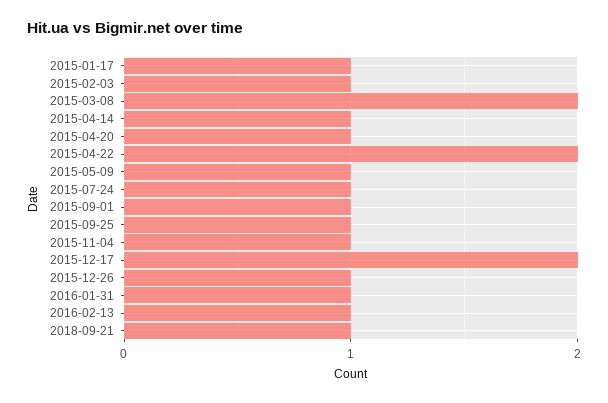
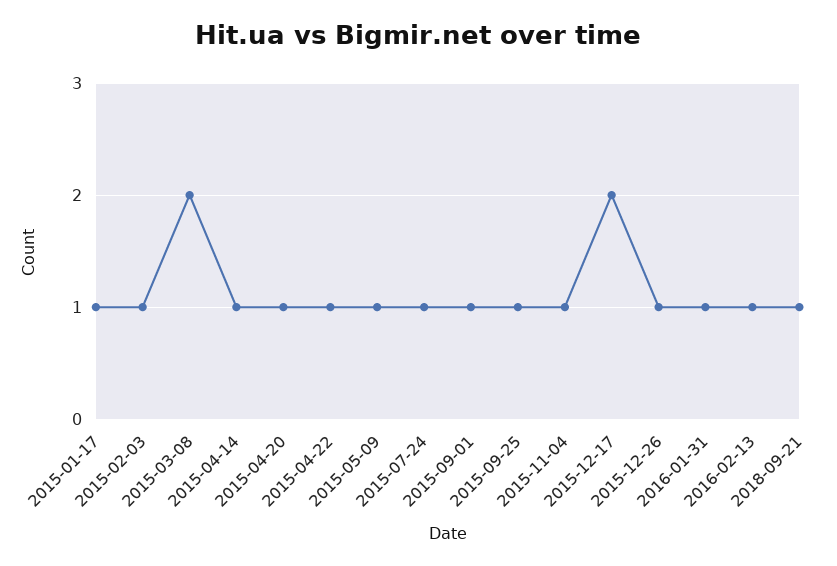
2015-04-22: 2 -> 1

